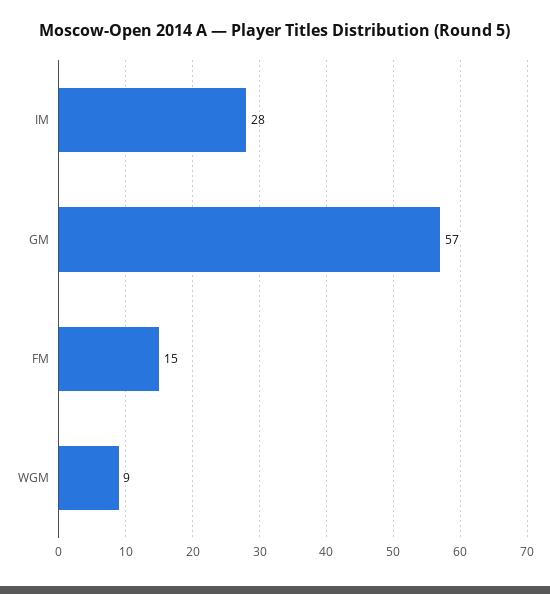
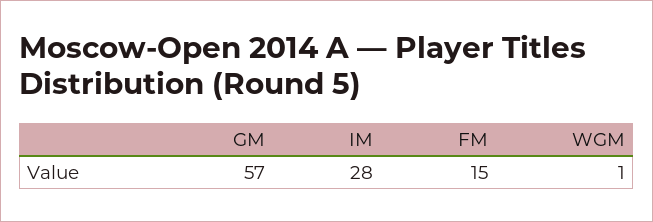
WGM: 9 -> 1

